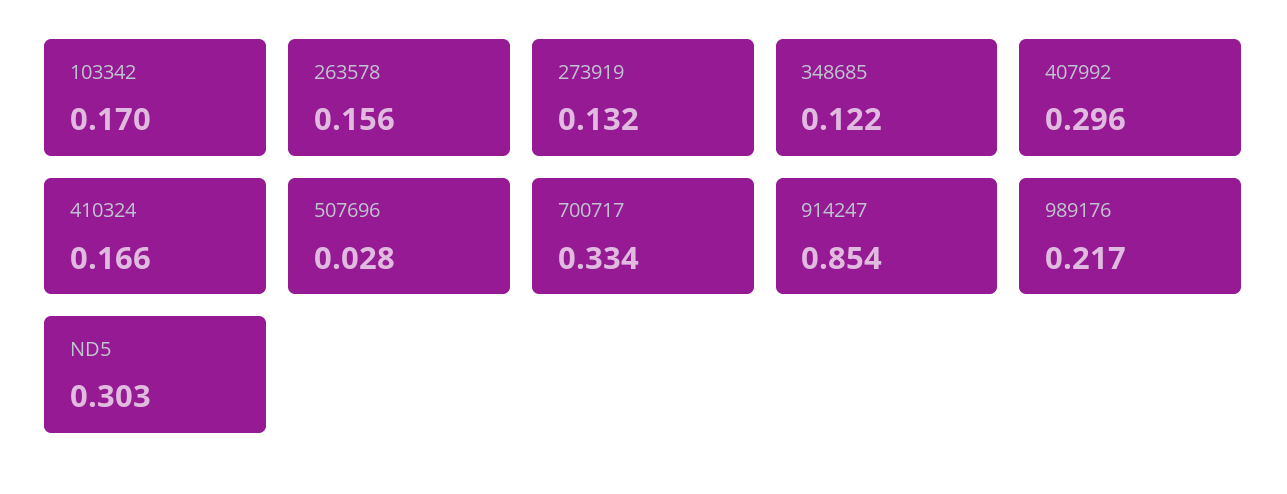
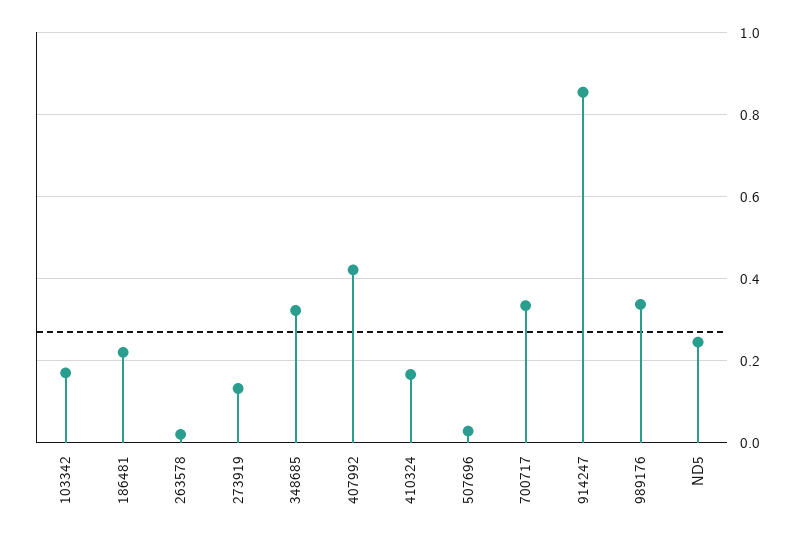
263578: 0.156 -> 0.02
348685: 0.122 -> 0.32
407992: 0.296 -> 0.42
989176: 0.217 -> 0.34
ND5: 0.303 -> 0.24
186481: none -> 0.22

